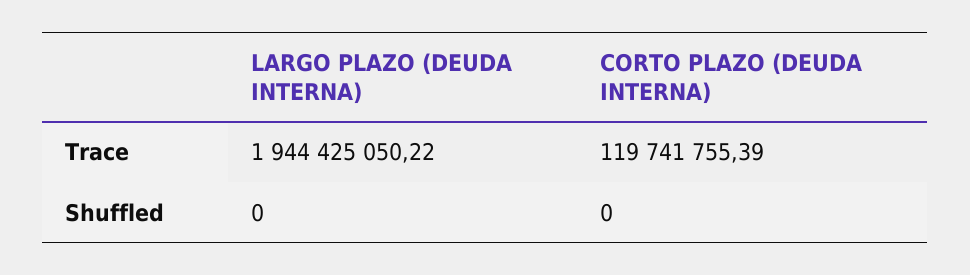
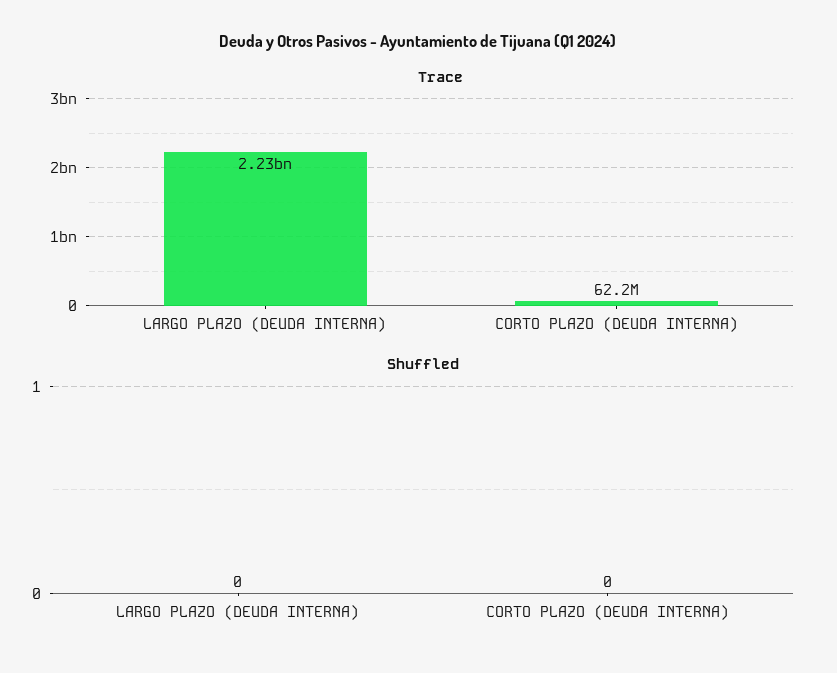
Trace, LARGO PLAZO (DEUDA INTERNA): 1944425050.22 -> 2230000000
Trace, CORTO PLAZO (DEUDA INTERNA): 119741755.39 -> 62200000

